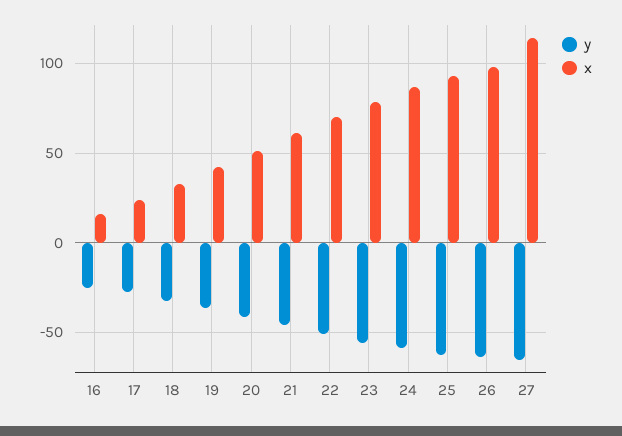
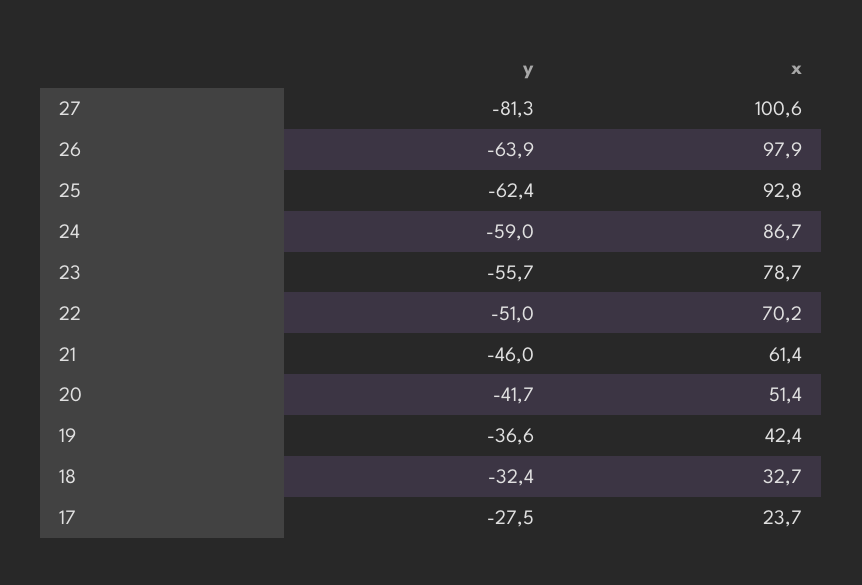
y, 16: -25 -> none
x, 16: 15 -> none
y, 27: -65 -> -81.3
x, 27: 115 -> 100.6

